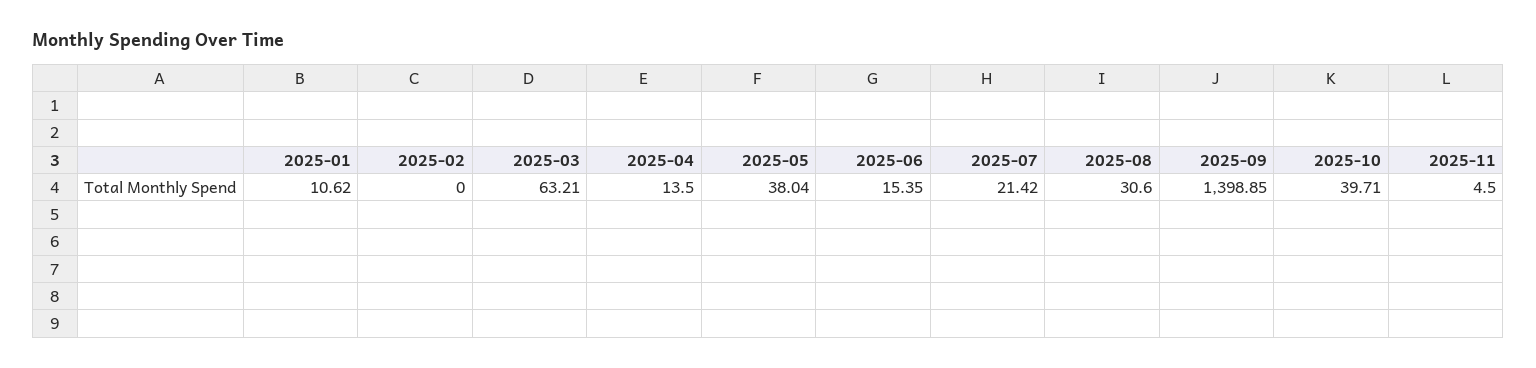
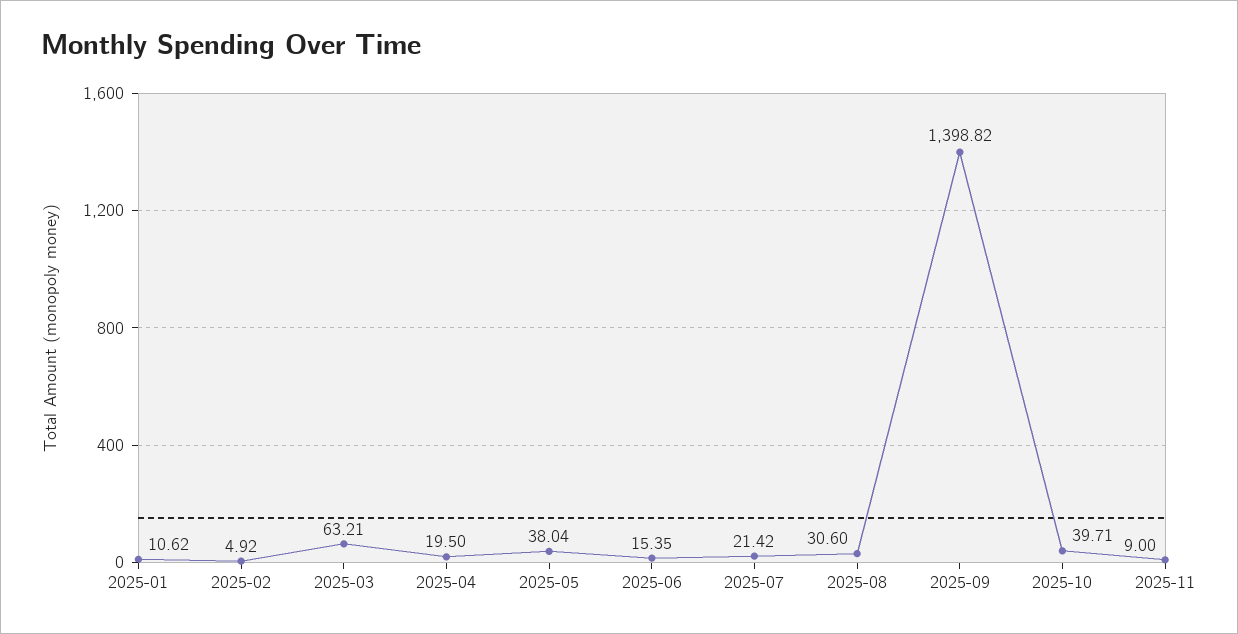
2025-02: 0 -> 4.92
2025-04: 13.5 -> 19.5
2025-09: 1398.85 -> 1398.82
2025-11: 4.5 -> 9

